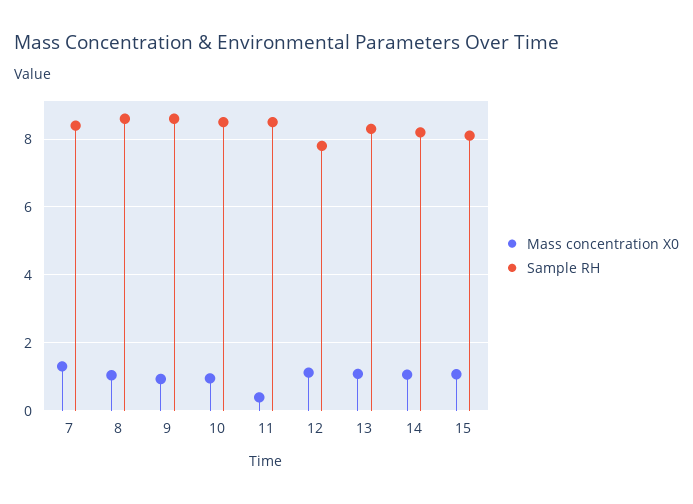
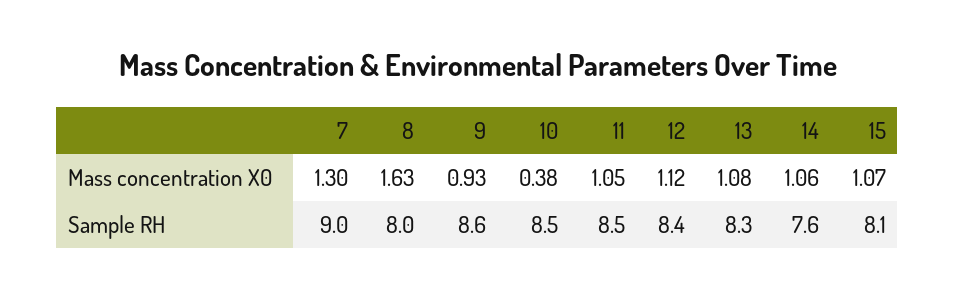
Sample RH, 7: 8.4 -> 9
Mass concentration X0, 8: 1 -> 1.63
Sample RH, 8: 8.6 -> 8
Mass concentration X0, 10: 1 -> 0.38
Mass concentration X0, 11: 0.4 -> 1.05
Sample RH, 12: 7.8 -> 8.4
Sample RH, 14: 8.2 -> 7.6

